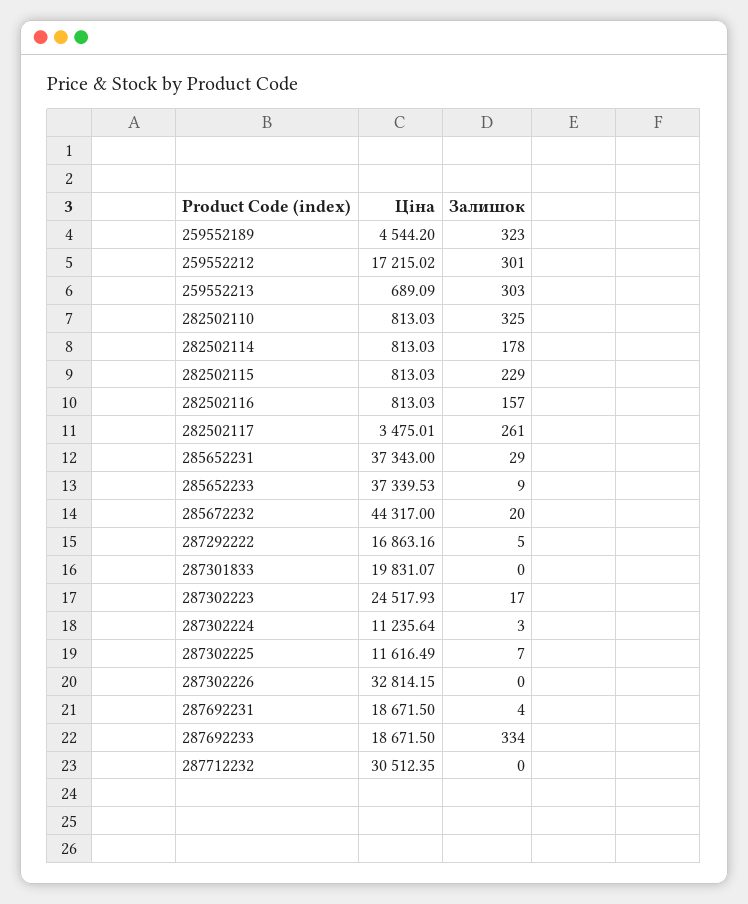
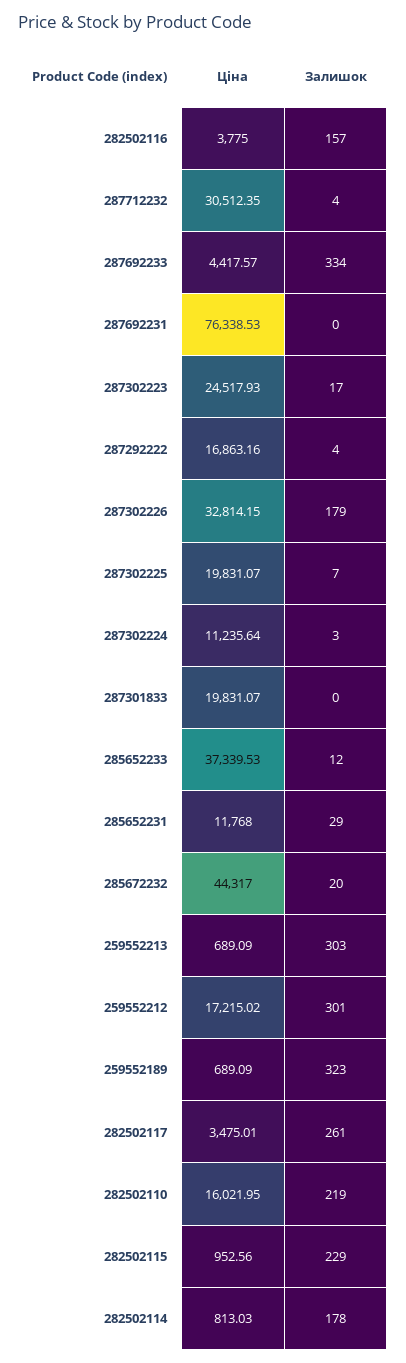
Ціна, 259552189: 4544.2 -> 689.09
Ціна, 282502110: 813.03 -> 16021.95
Залишок, 282502110: 325 -> 219
Ціна, 282502115: 813.03 -> 952.56
Ціна, 282502116: 813.03 -> 3775
Ціна, 285652231: 37343 -> 11768
Залишок, 285652233: 9 -> 12
Залишок, 287292222: 5 -> 4
Ціна, 287302225: 11616.49 -> 19831.07
Залишок, 287302226: 0 -> 179
Ціна, 287692231: 18671.5 -> 76338.53
Залишок, 287692231: 4 -> 0
Ціна, 287692233: 18671.5 -> 4417.57
Залишок, 287712232: 0 -> 4

